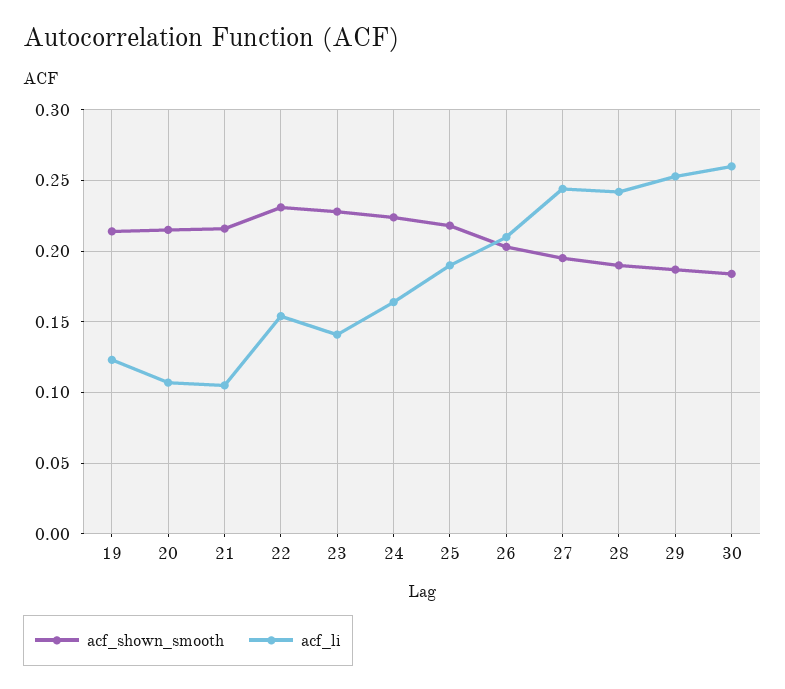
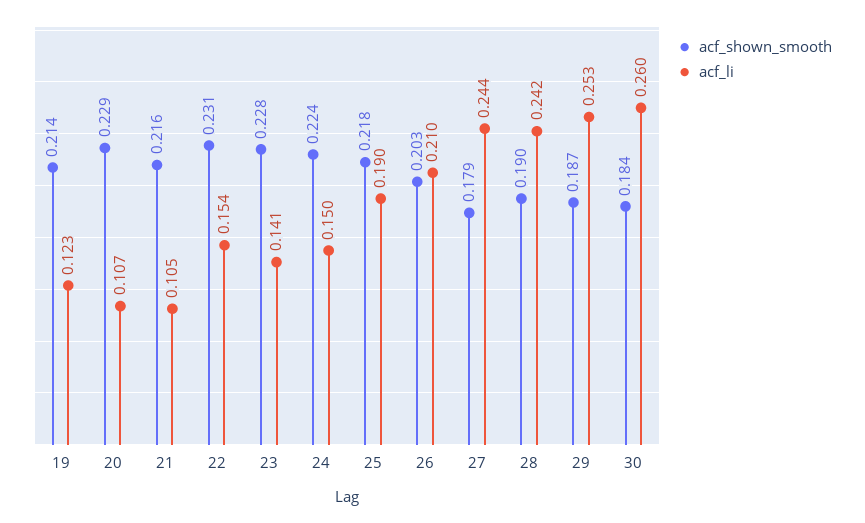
acf_shown_smooth, 20: 0.215 -> 0.229
acf_li, 24: 0.165 -> 0.15
acf_shown_smooth, 27: 0.195 -> 0.179

